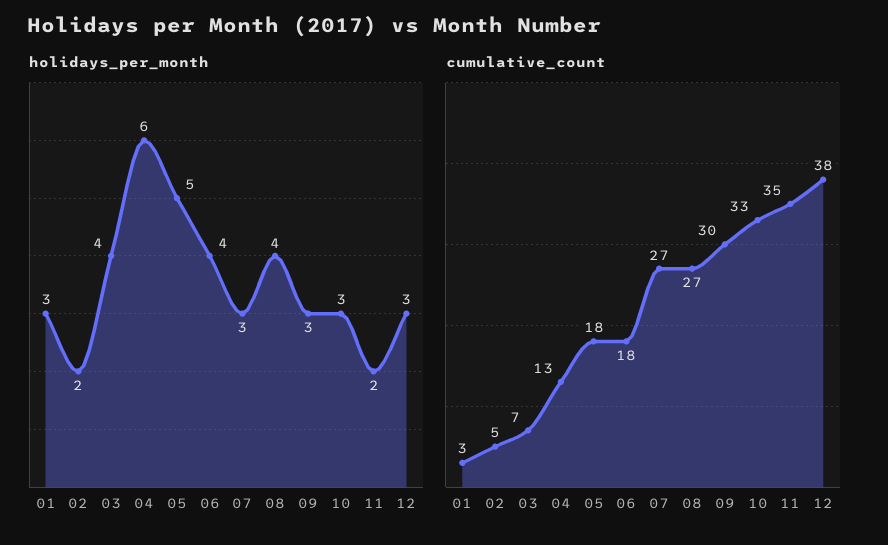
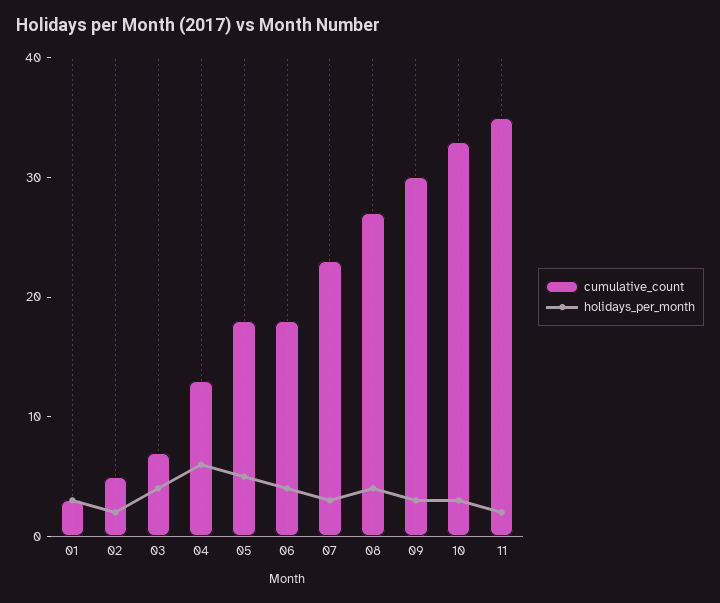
holidays_per_month, 12: 3 -> none
cumulative_count, 07: 27 -> 23
cumulative_count, 12: 38 -> none

